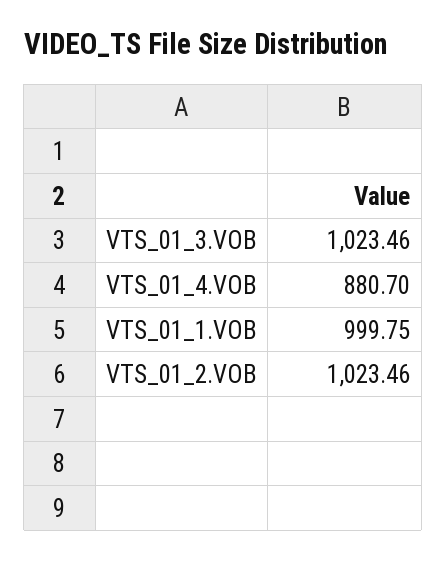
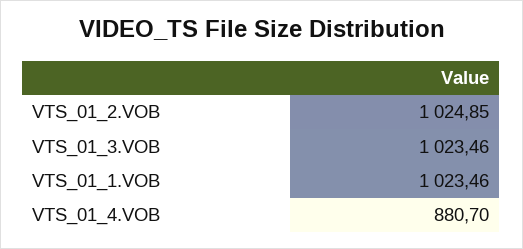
VTS_01_1.VOB: 999.75 -> 1023.46
VTS_01_2.VOB: 1023.46 -> 1024.85

